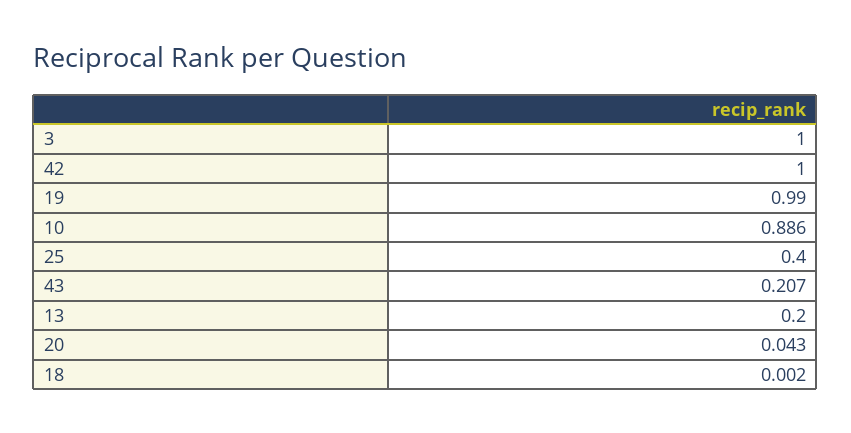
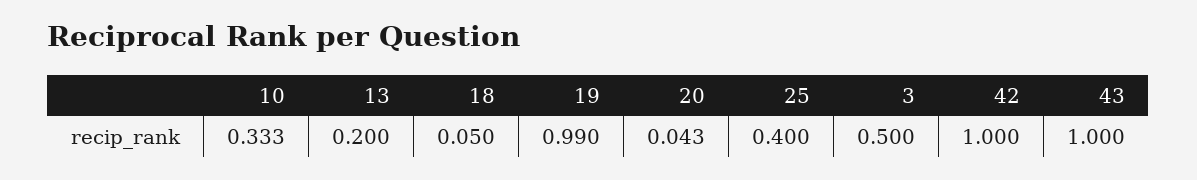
3: 1 -> 0.5
10: 0.886 -> 0.333
43: 0.207 -> 1
18: 0.002 -> 0.05

